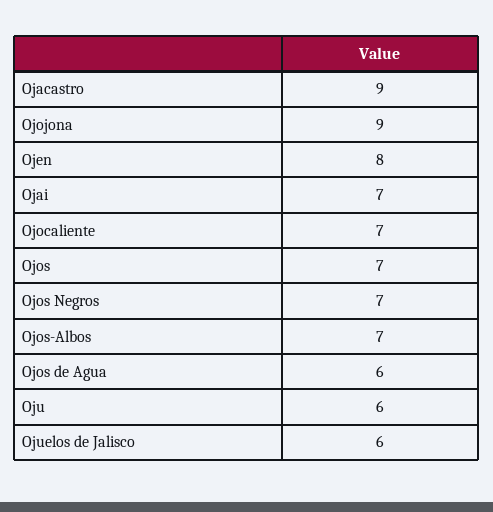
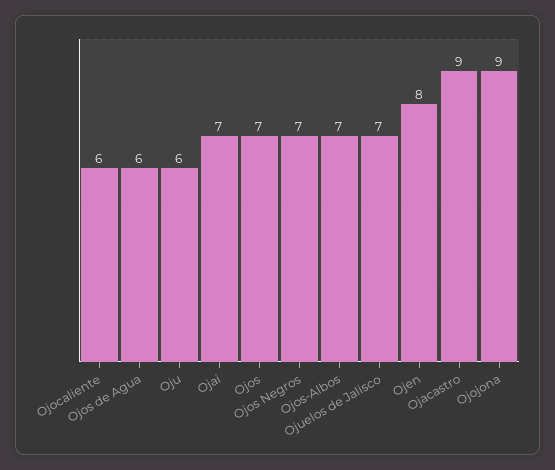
Ojocaliente: 7 -> 6
Ojuelos de Jalisco: 6 -> 7

